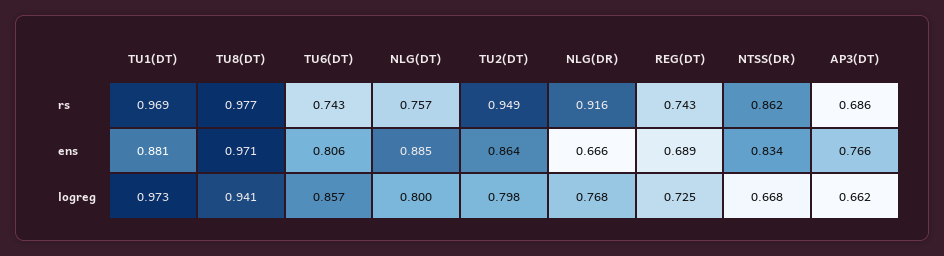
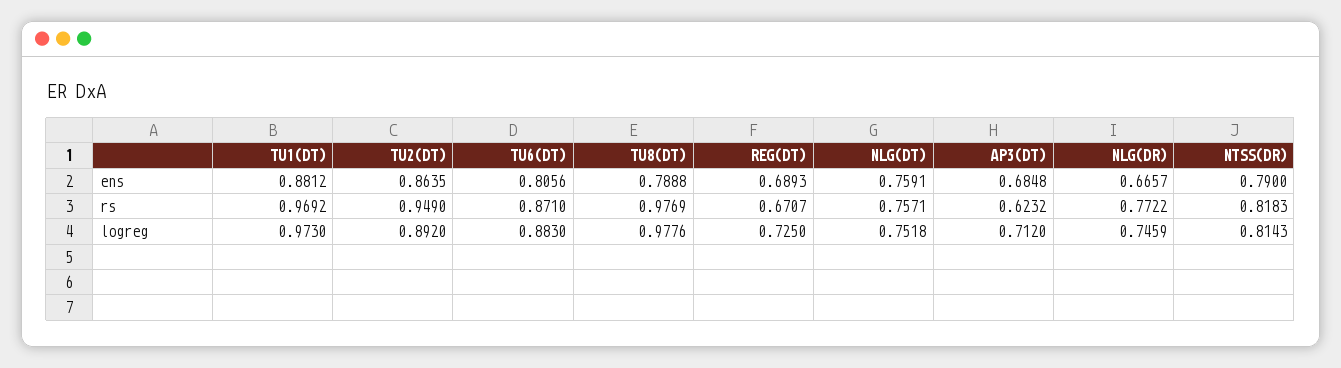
TU6(DT), rs: 0.743 -> 0.871
NLG(DR), rs: 0.916 -> 0.7722
REG(DT), rs: 0.743 -> 0.6707
NTSS(DR), rs: 0.862 -> 0.8183
AP3(DT), rs: 0.686 -> 0.6232
TU8(DT), ens: 0.971 -> 0.7888
NLG(DT), ens: 0.885 -> 0.7591
NTSS(DR), ens: 0.834 -> 0.79
AP3(DT), ens: 0.766 -> 0.6848
TU8(DT), logreg: 0.941 -> 0.9776
TU6(DT), logreg: 0.857 -> 0.883
NLG(DT), logreg: 0.8 -> 0.7518
TU2(DT), logreg: 0.798 -> 0.892
NLG(DR), logreg: 0.768 -> 0.7459
NTSS(DR), logreg: 0.668 -> 0.8143
AP3(DT), logreg: 0.662 -> 0.712

